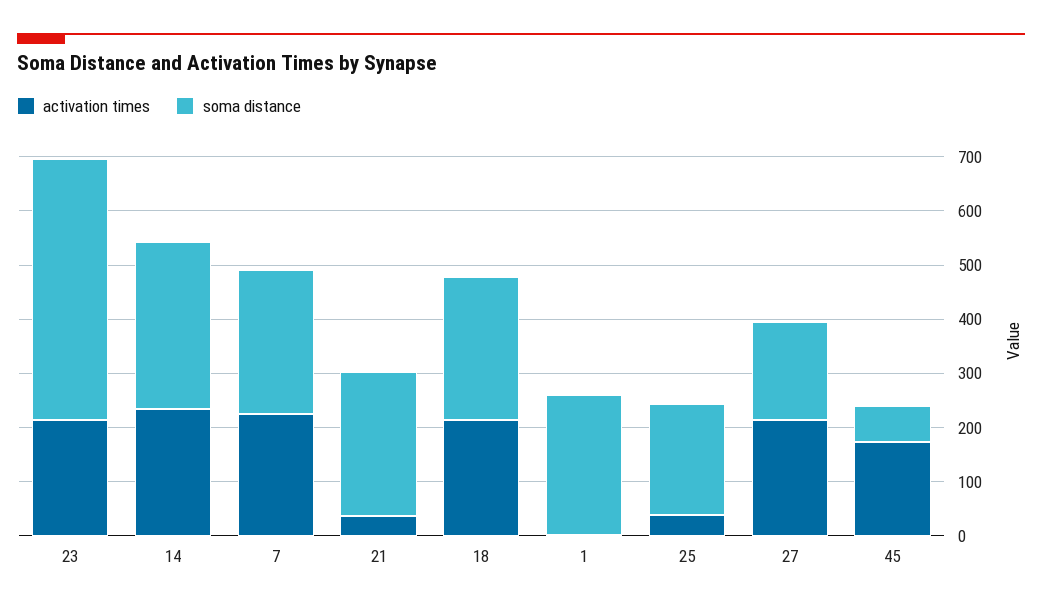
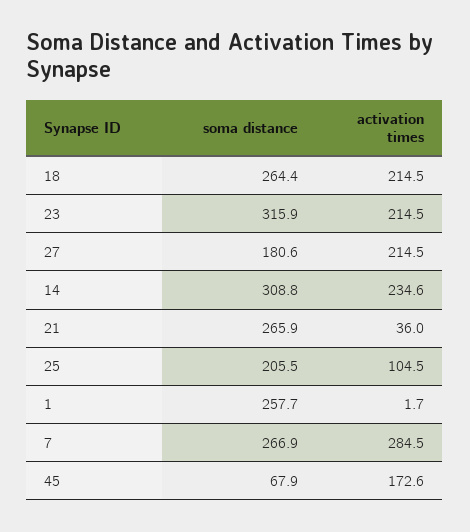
soma distance, 23: 480 -> 315.9
activation times, 7: 220 -> 284.5
activation times, 25: 40 -> 104.5

